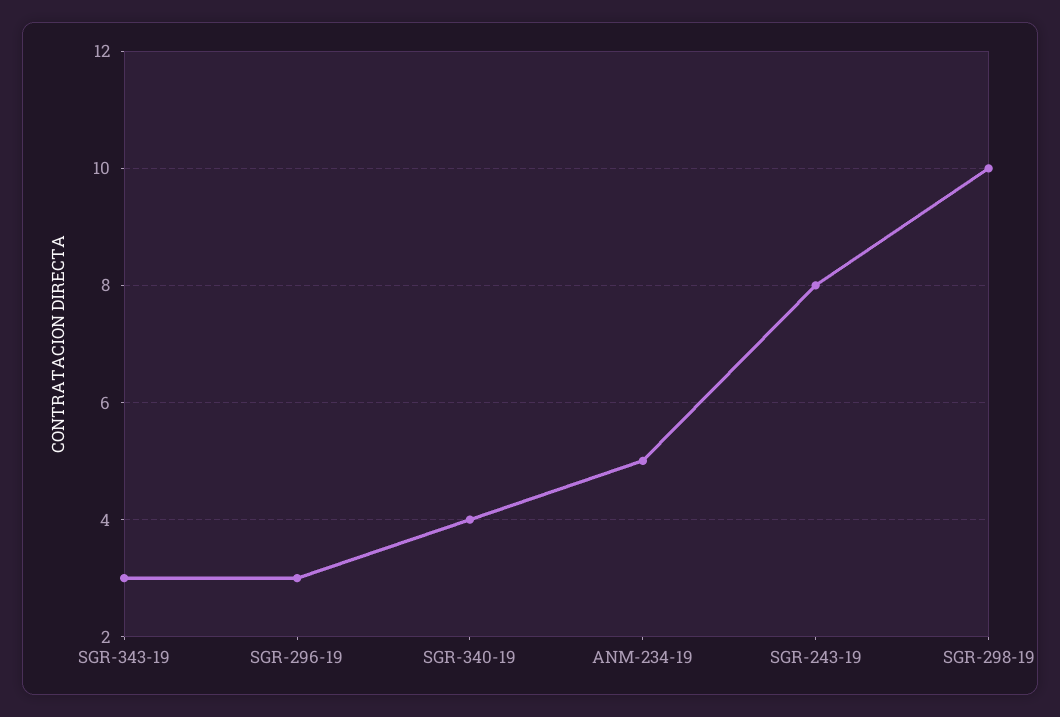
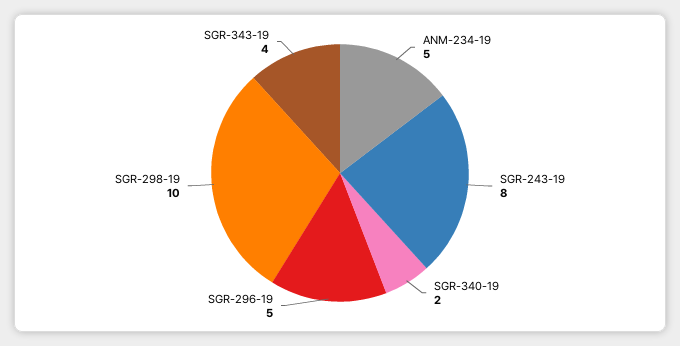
SGR-343-19: 3 -> 4
SGR-296-19: 3 -> 5
SGR-340-19: 4 -> 2

